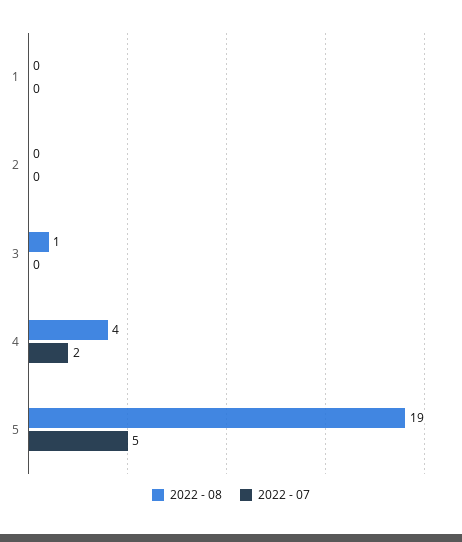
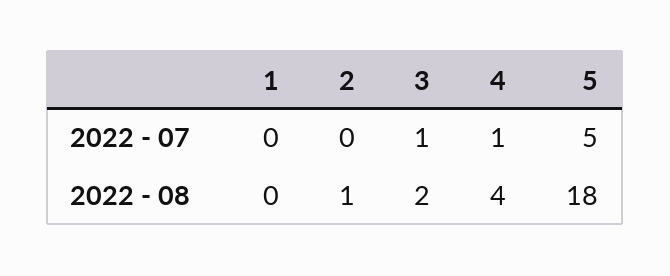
2022 - 08, 2: 0 -> 1
2022 - 08, 3: 1 -> 2
2022 - 07, 3: 0 -> 1
2022 - 07, 4: 2 -> 1
2022 - 08, 5: 19 -> 18

